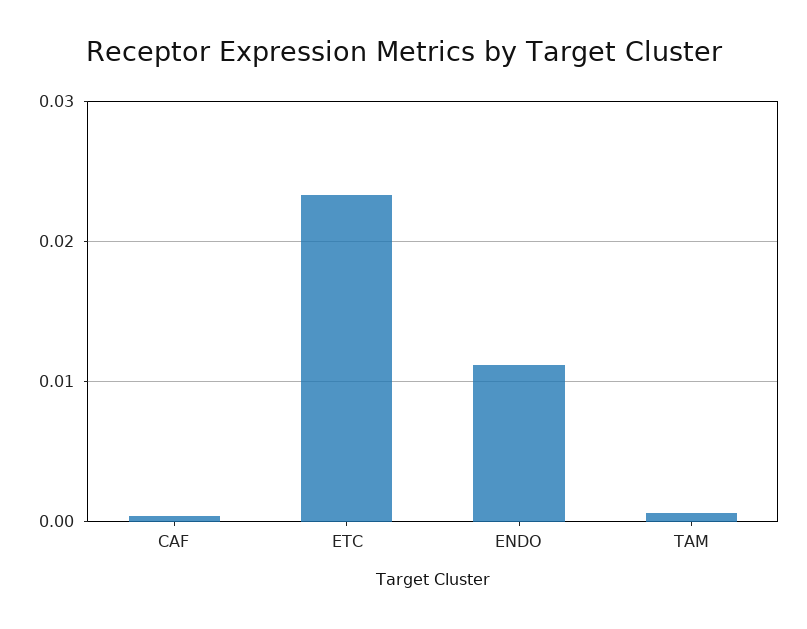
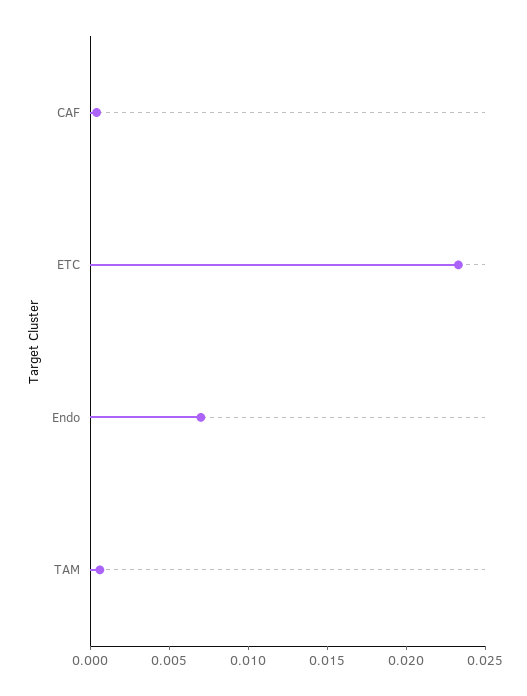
ENDO: 0.011 -> 0.007

